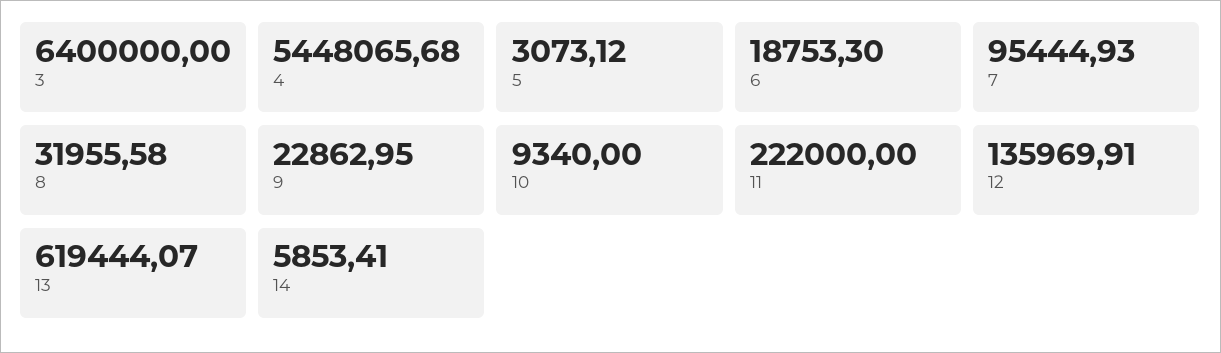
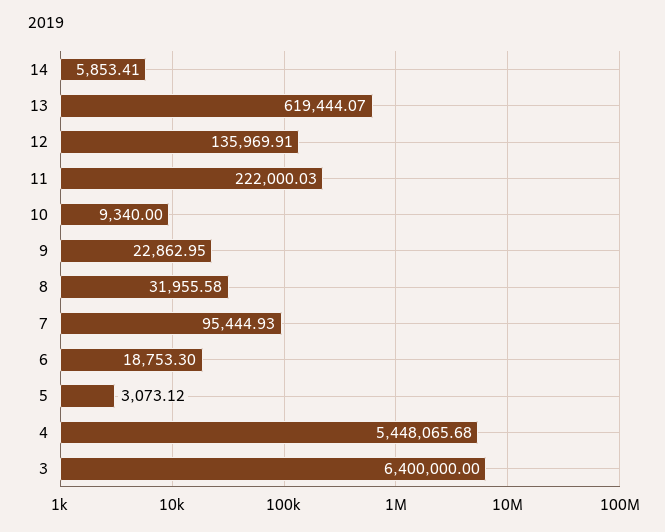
11: 222000 -> 222000.03

